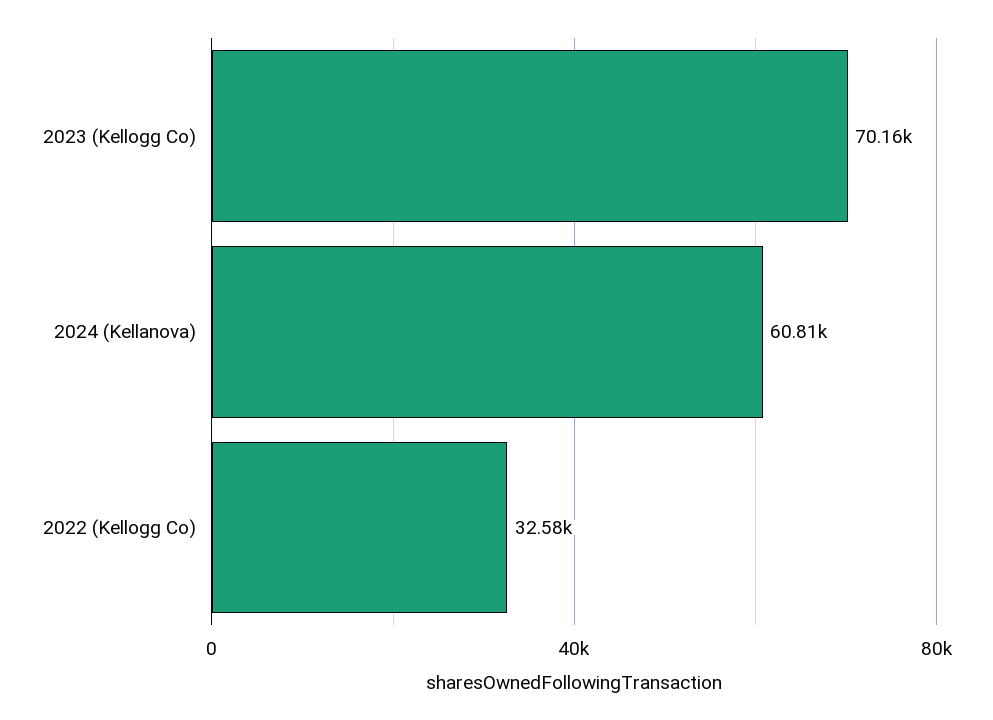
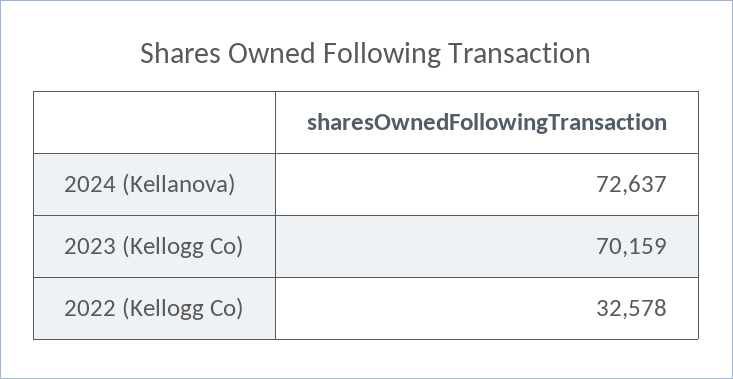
2024 (Kellanova): 60810 -> 72637

